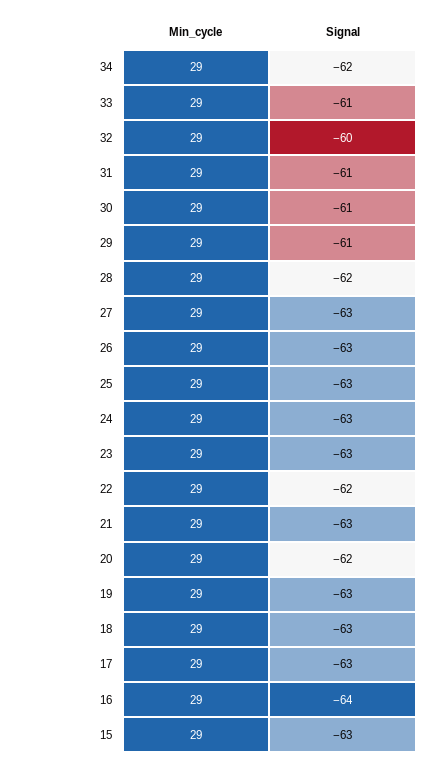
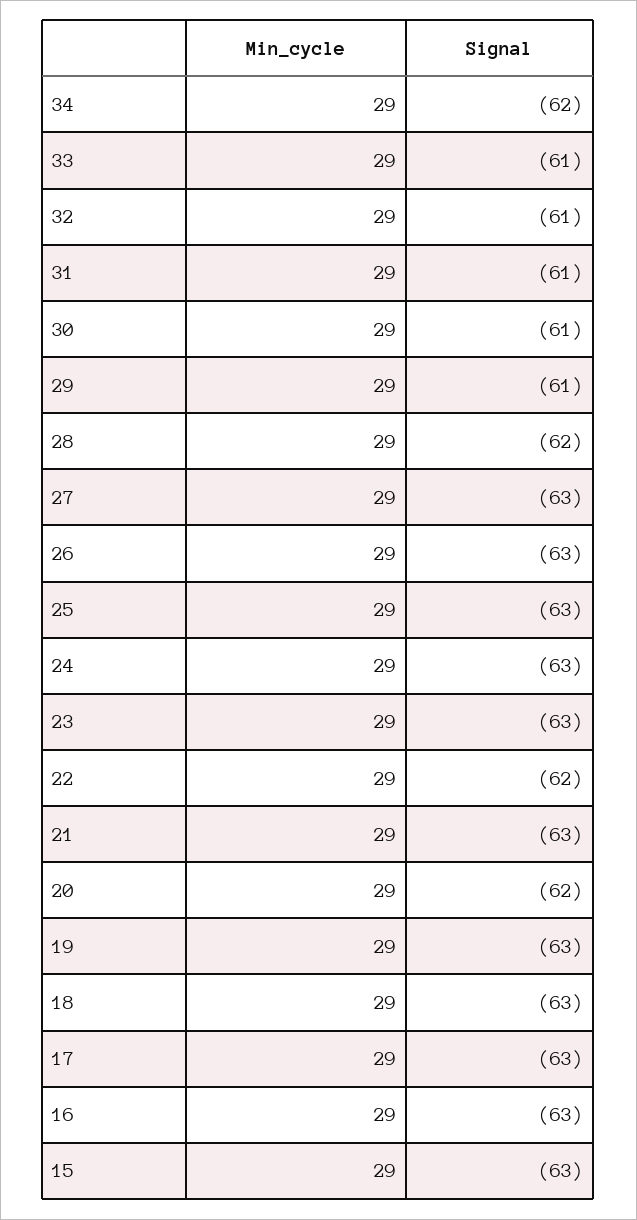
Signal, 32: -60 -> -61
Signal, 16: -64 -> -63

